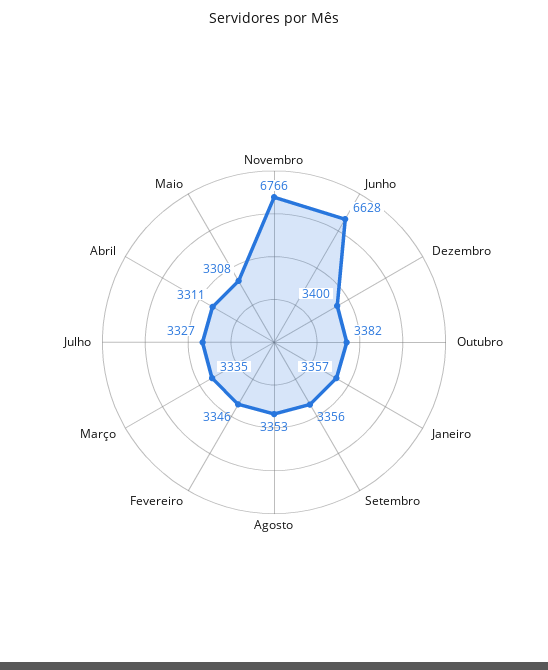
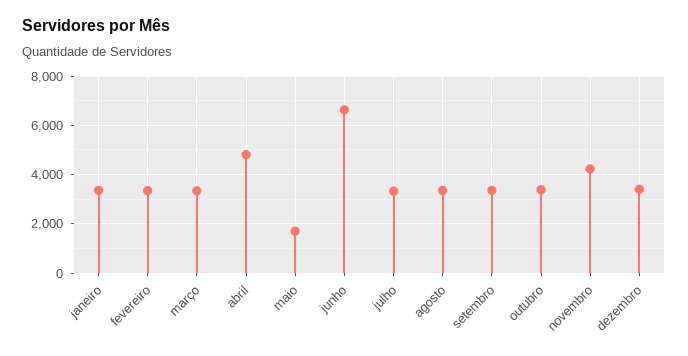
Novembro: 6766 -> 4250
Abril: 3311 -> 4750
Maio: 3308 -> 1750

